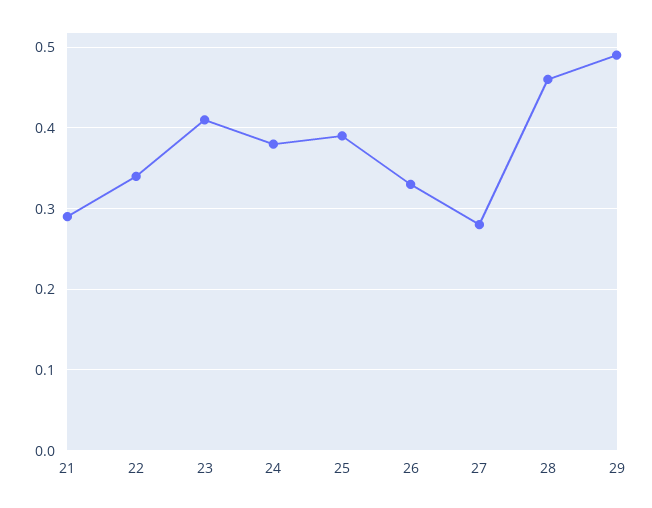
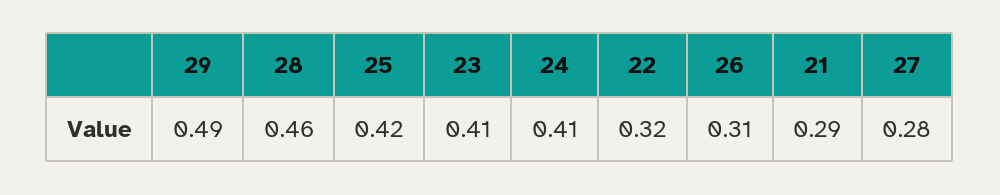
22: 0.34 -> 0.32
24: 0.38 -> 0.41
25: 0.39 -> 0.42
26: 0.33 -> 0.31

